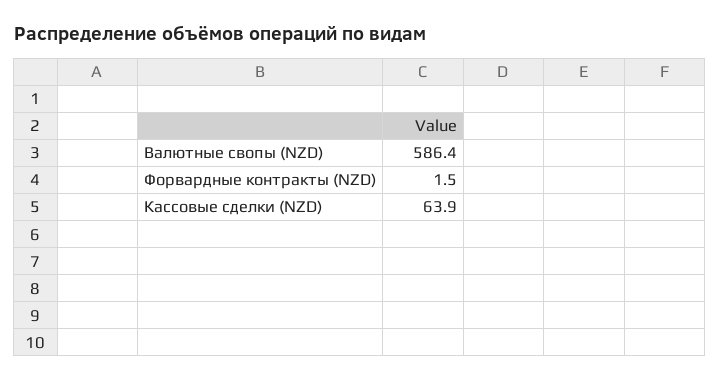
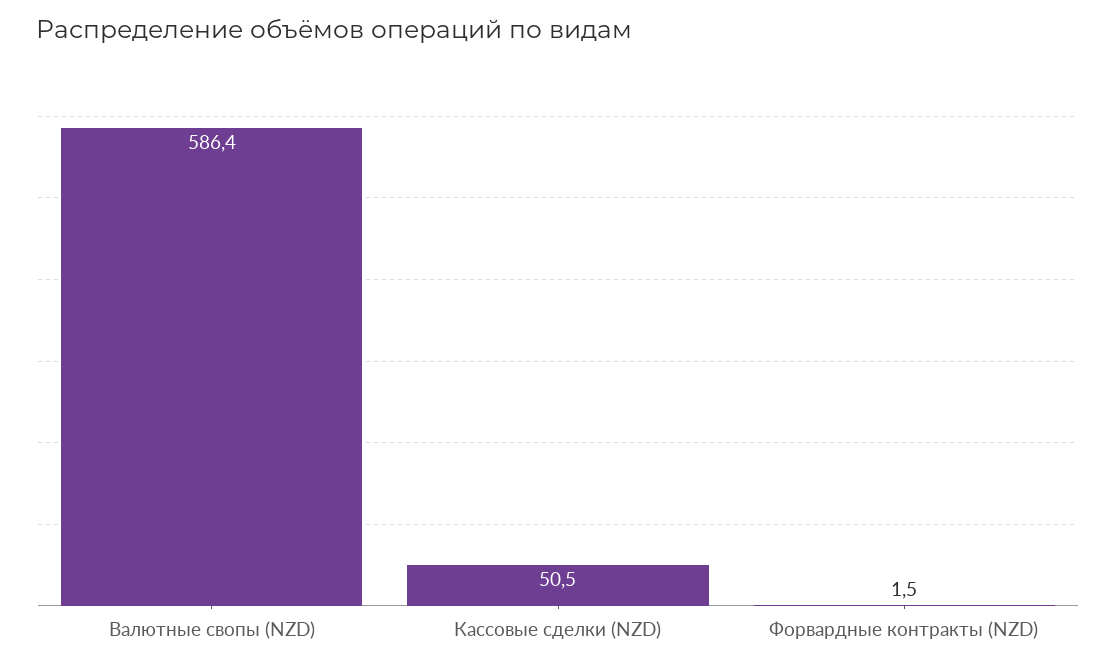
Кассовые сделки (NZD): 63.9 -> 50.5

